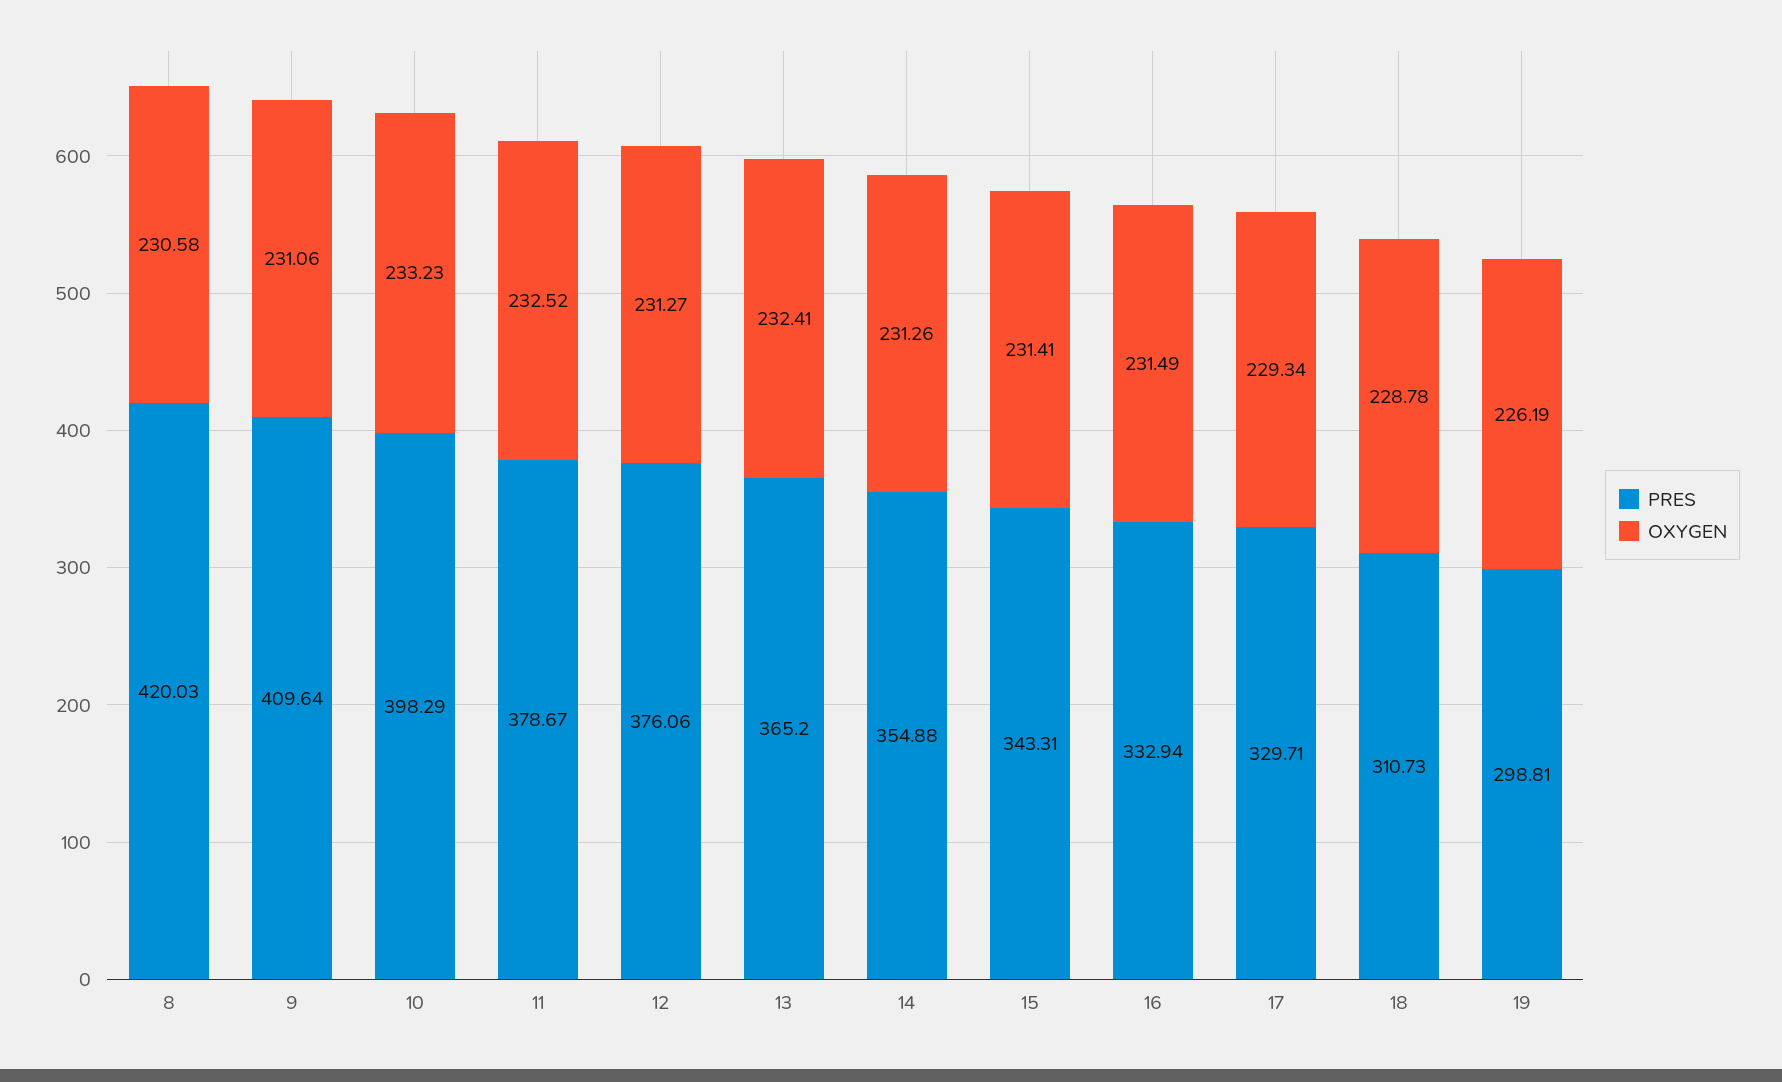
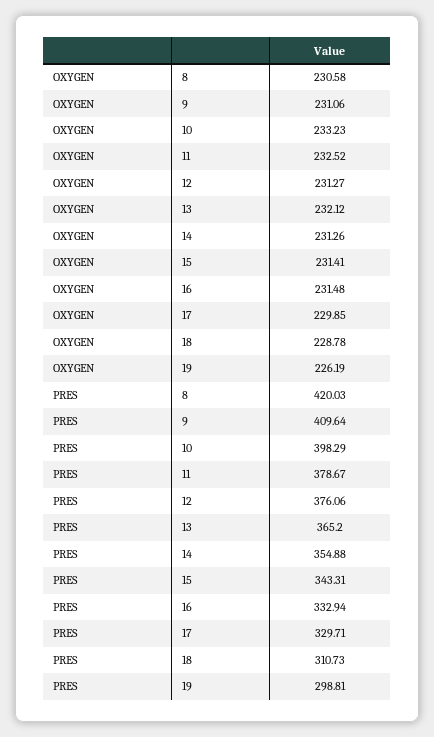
OXYGEN, 13: 232.41 -> 232.12
OXYGEN, 16: 231.49 -> 231.48
OXYGEN, 17: 229.34 -> 229.85

